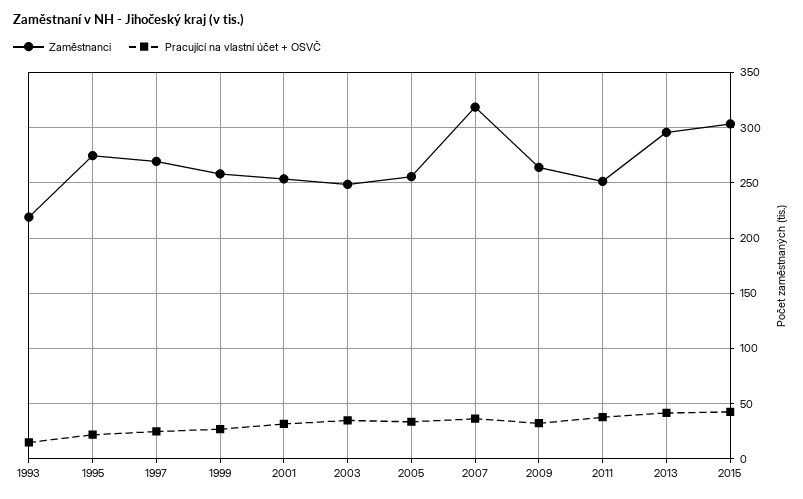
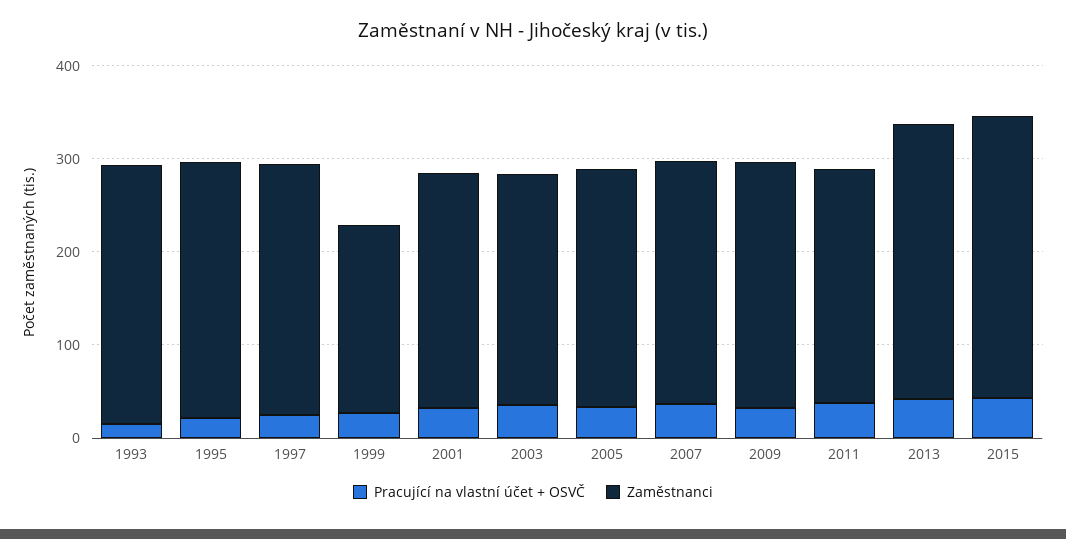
Zaměstnanci, 1993: 220 -> 280
Zaměstnanci, 1999: 260 -> 200
Zaměstnanci, 2007: 320 -> 260

